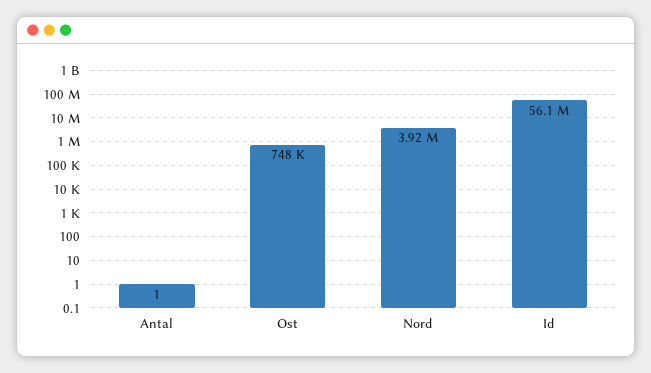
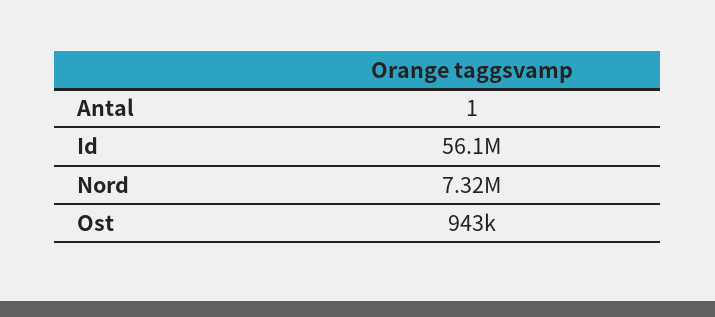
Ost: 748000 -> 943000
Nord: 3920000 -> 7320000

